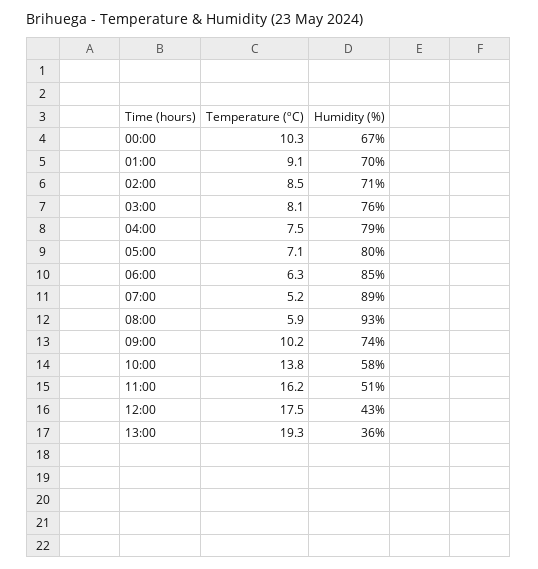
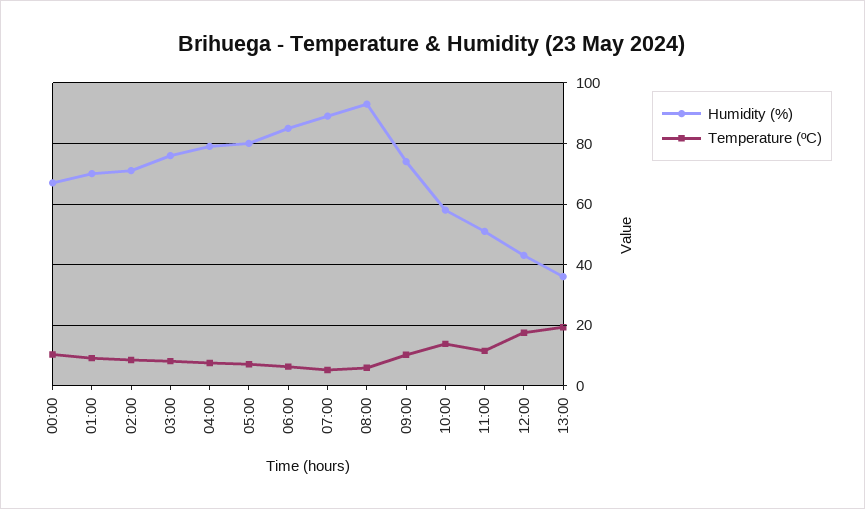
Temperature (ºC), 11:00: 16.2 -> 12

